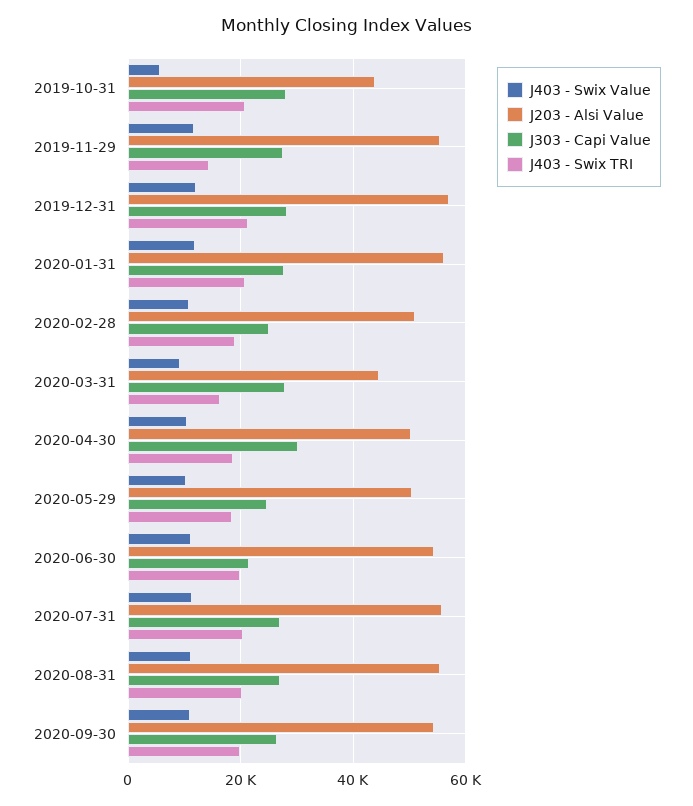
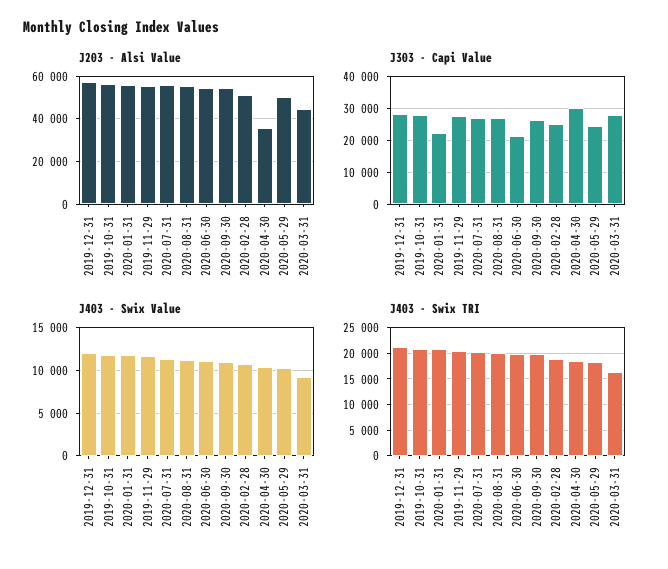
J403 - Swix Value, 2019-10-31: 6000 -> 12000
J203 - Alsi Value, 2019-10-31: 44000 -> 55000
J403 - Swix TRI, 2019-11-29: 14000 -> 20000
J303 - Capi Value, 2020-01-31: 28000 -> 22000
J203 - Alsi Value, 2020-04-30: 50000 -> 35000

